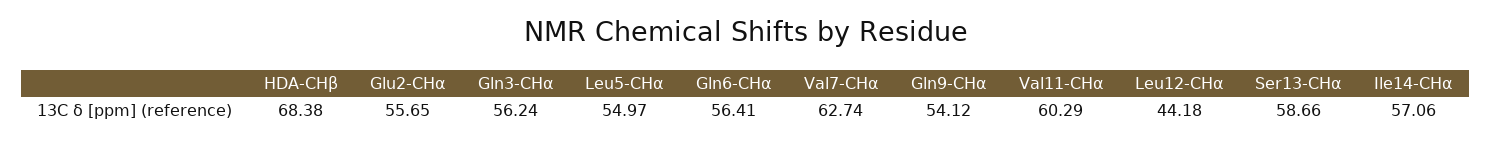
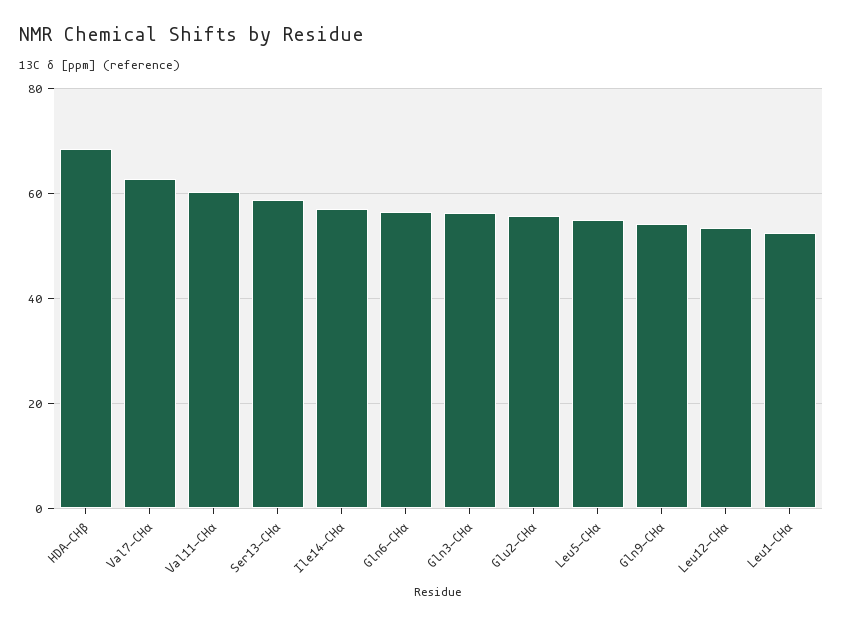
Leu12-CHα: 44.18 -> 54
Leu1-CHα: none -> 52

